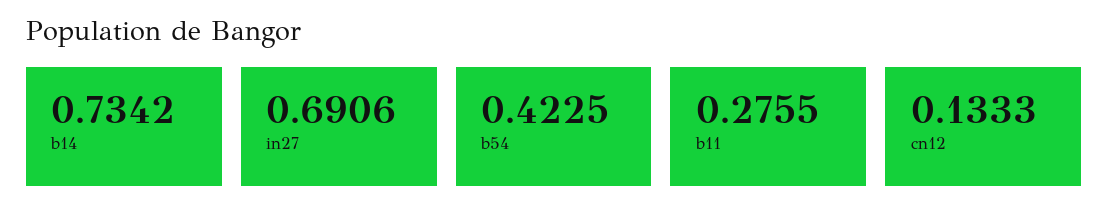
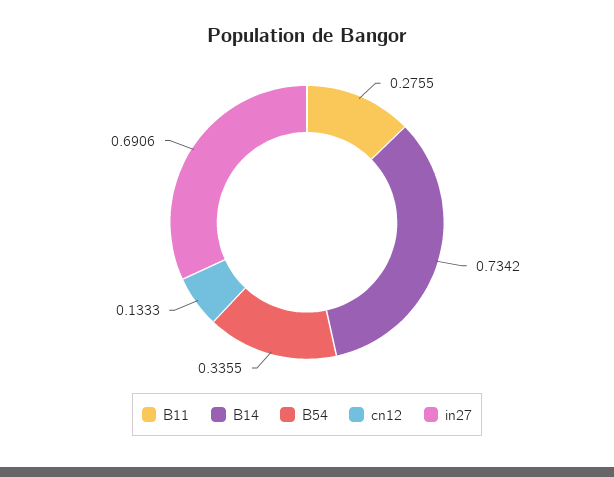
b54: 0.4225 -> 0.3355

